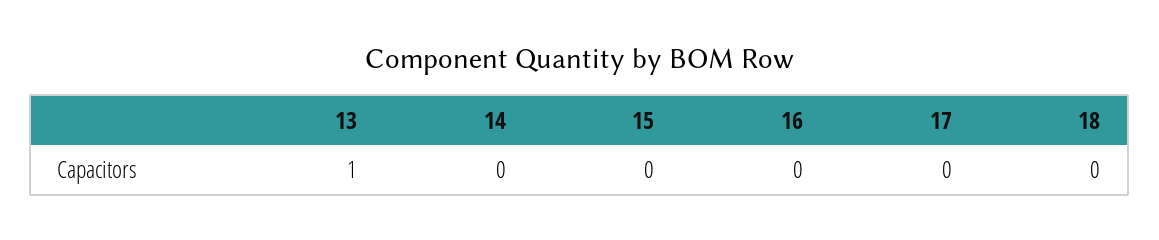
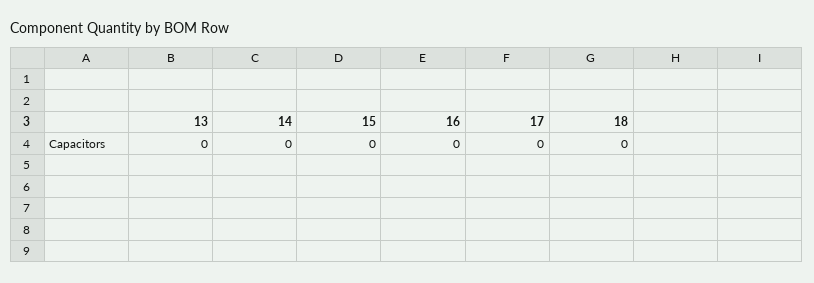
13: 1 -> 0

